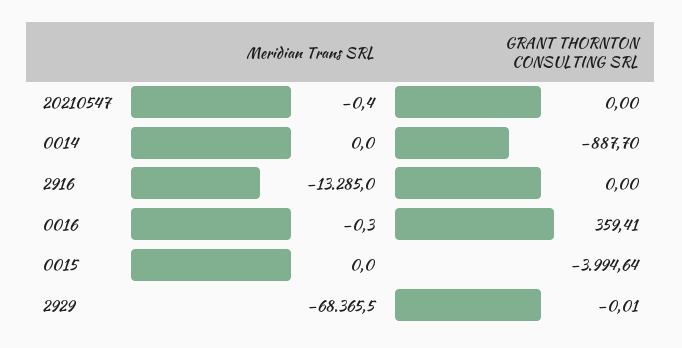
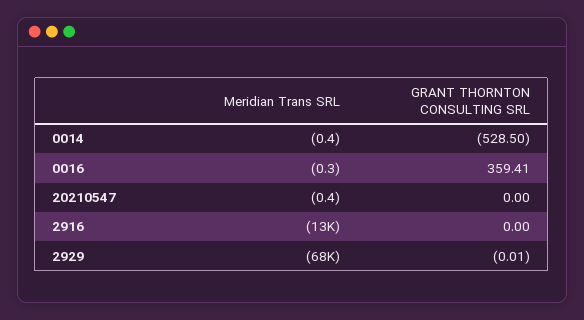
Meridian Trans SRL, 0014: 0 -> -0.4
GRANT THORNTON CONSULTING SRL, 0014: -887.7 -> -528.5
Meridian Trans SRL, 0015: 0 -> none
GRANT THORNTON CONSULTING SRL, 0015: -3994.64 -> none

